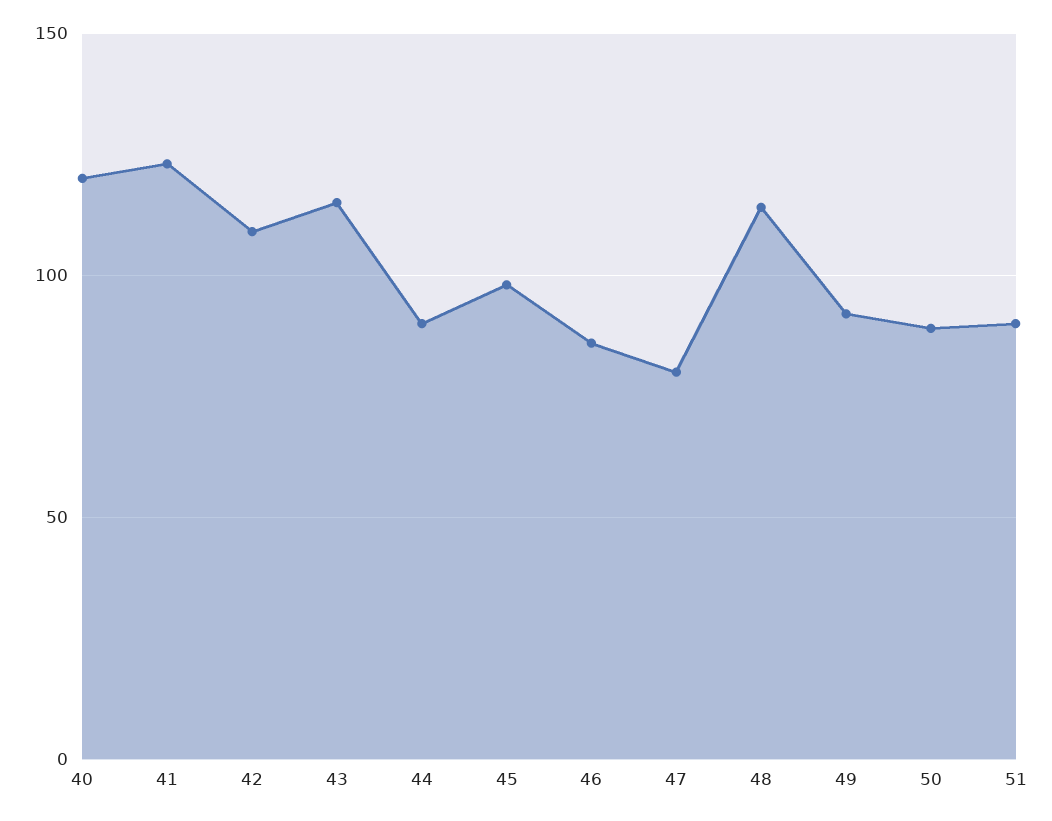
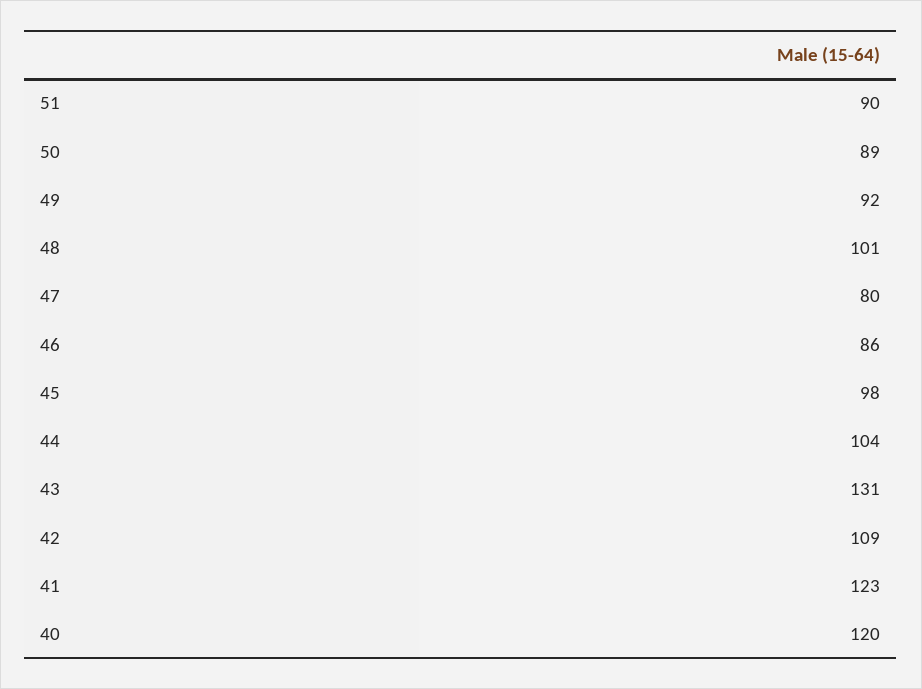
43: 115 -> 131
44: 90 -> 104
48: 115 -> 101

